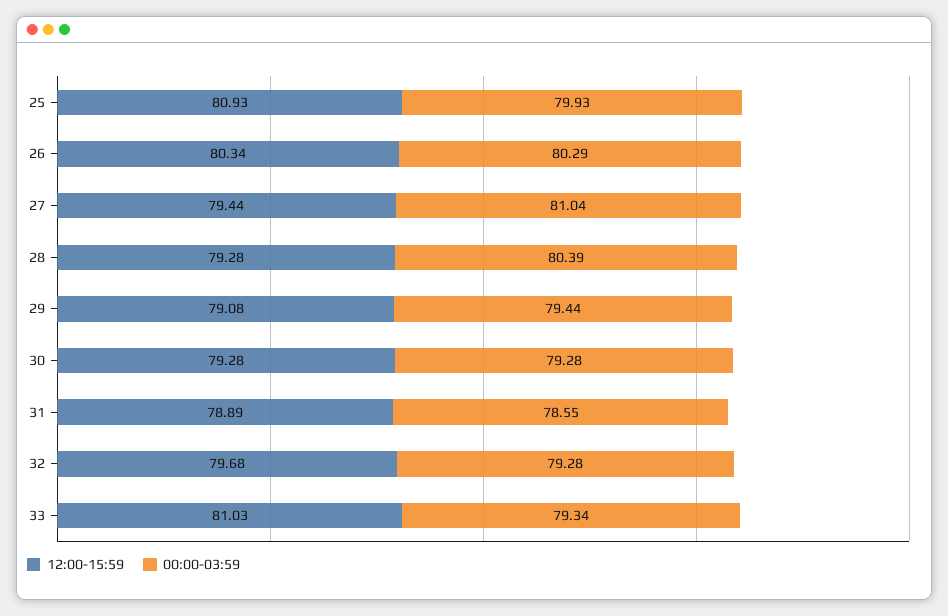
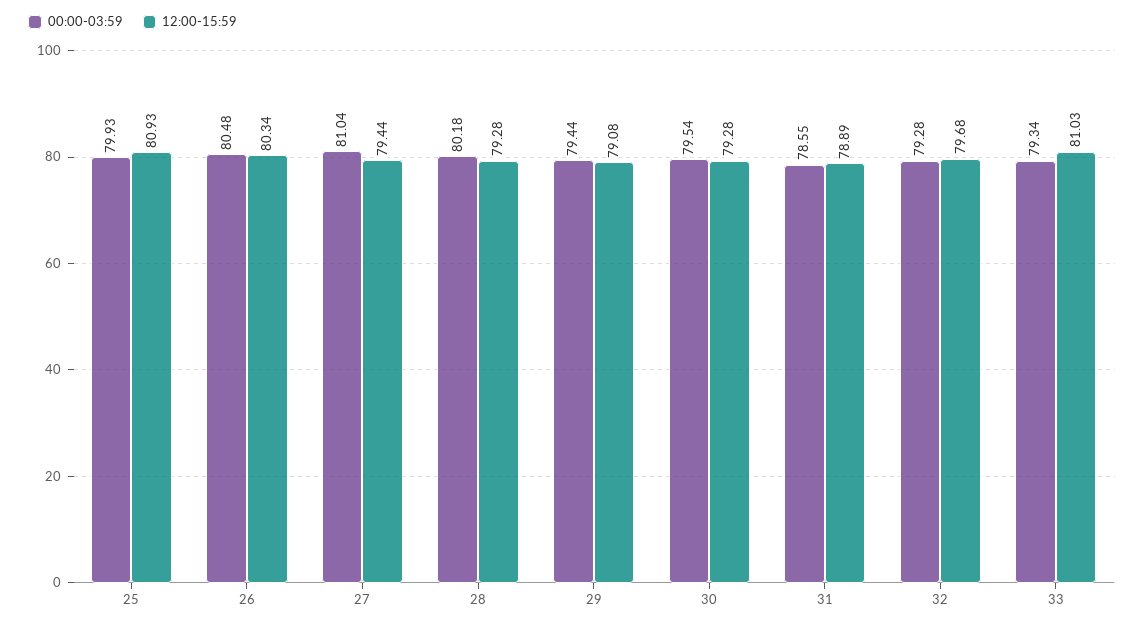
00:00-03:59, 26: 80.29 -> 80.48
00:00-03:59, 28: 80.39 -> 80.18
00:00-03:59, 30: 79.28 -> 79.54

